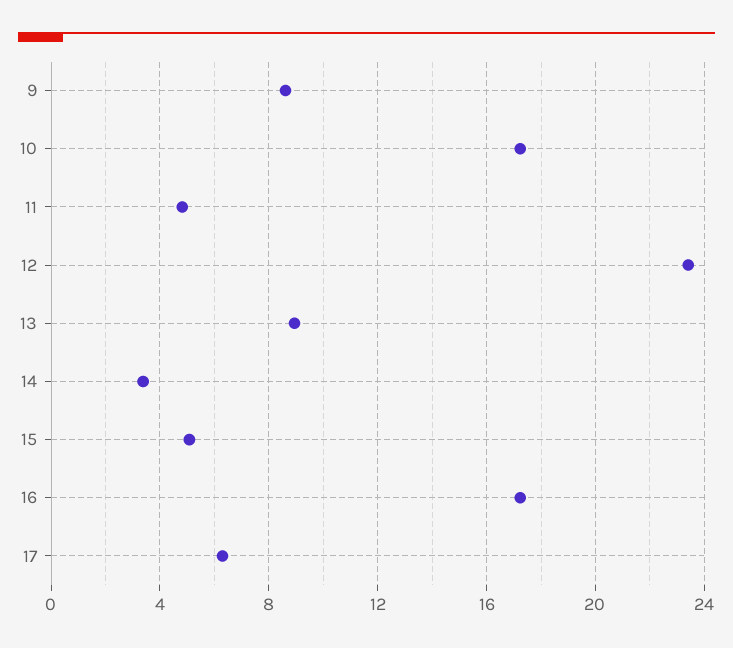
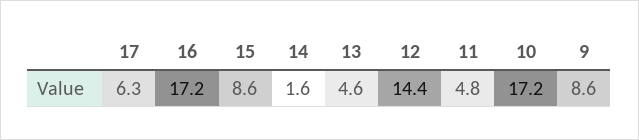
12: 23.5 -> 14.4
13: 9 -> 4.6
14: 3.5 -> 1.6
15: 5 -> 8.6

